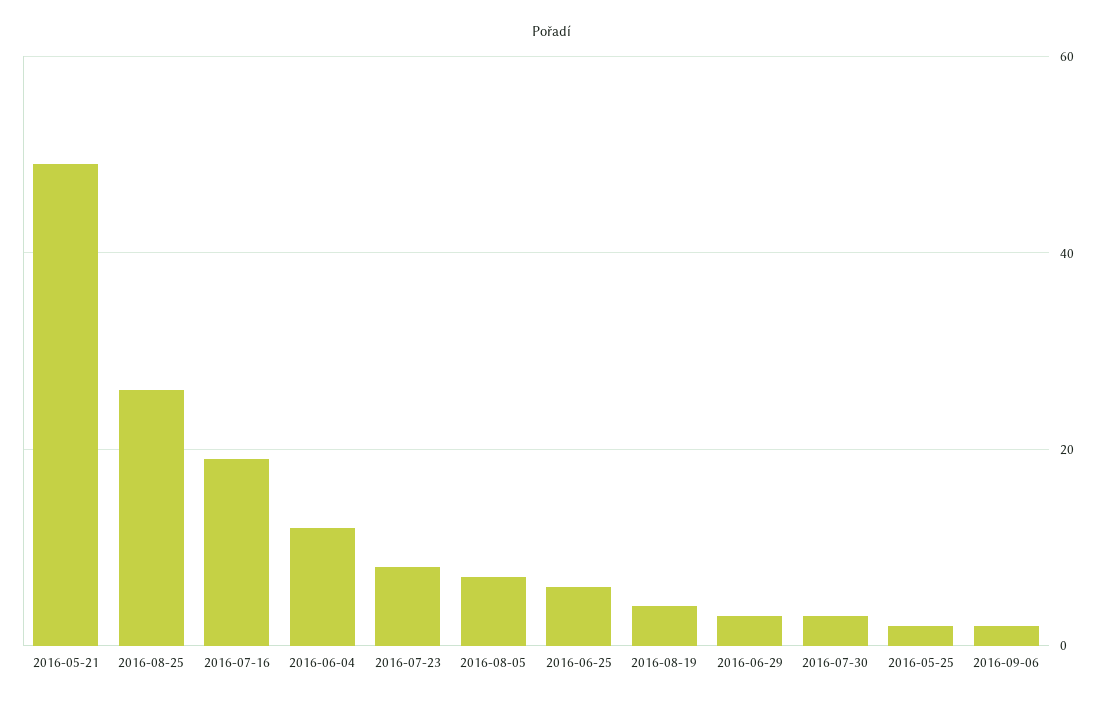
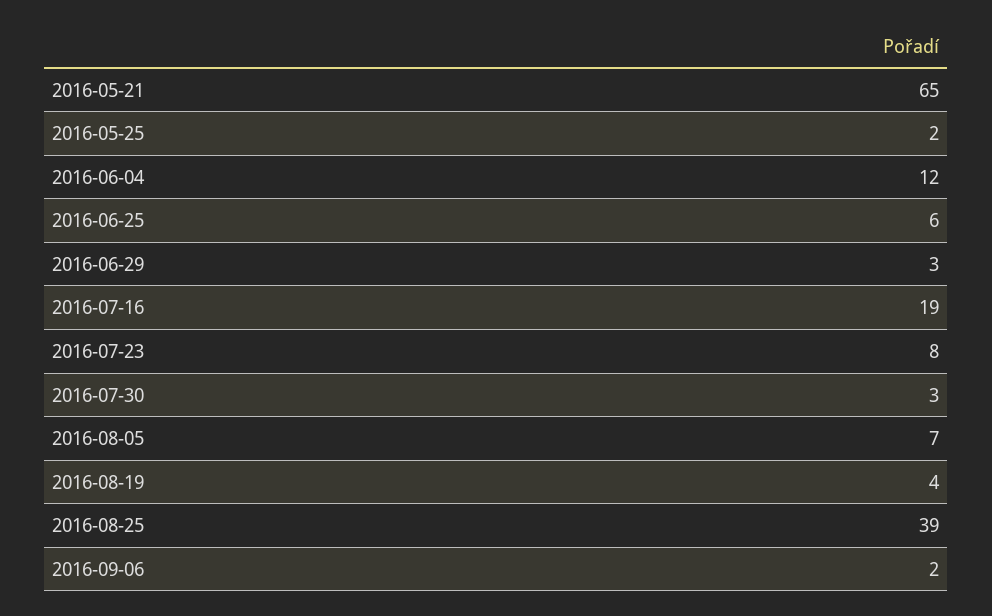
2016-05-21: 50 -> 65
2016-08-25: 25 -> 39

